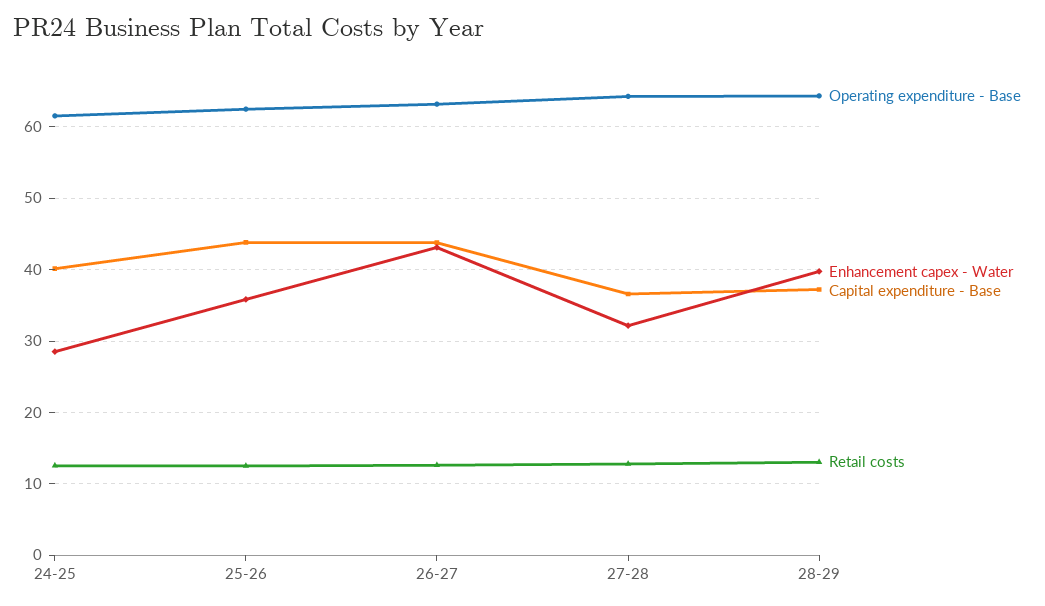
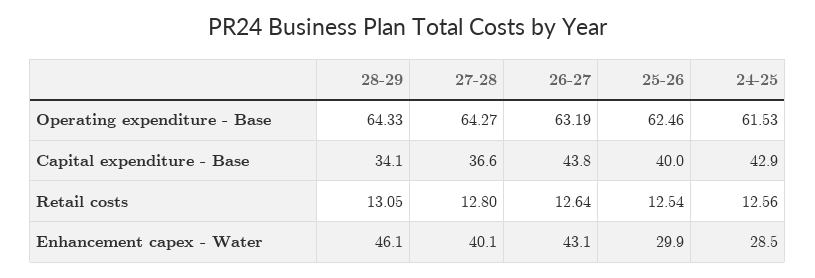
Capital expenditure - Base, 24-25: 40 -> 42.9
Enhancement capex - Water, 25-26: 36 -> 29.9
Capital expenditure - Base, 25-26: 44 -> 40
Enhancement capex - Water, 27-28: 32 -> 40.1
Enhancement capex - Water, 28-29: 40 -> 46.1
Capital expenditure - Base, 28-29: 37 -> 34.1

